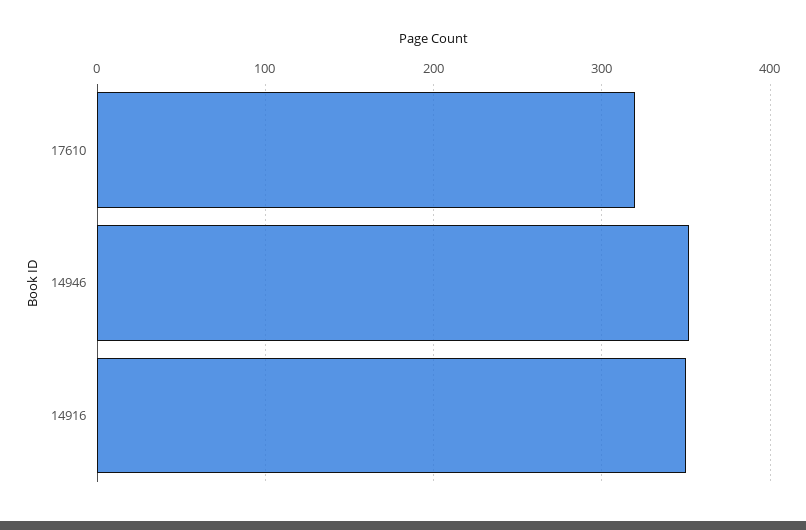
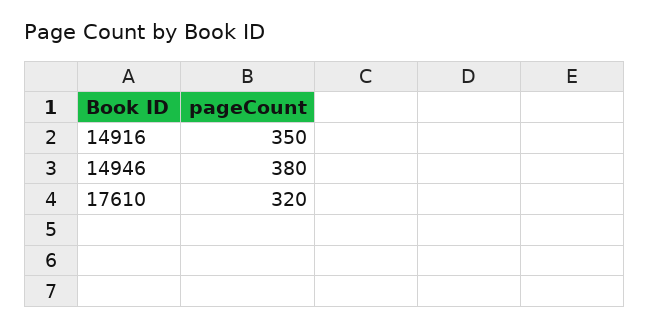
14946: 350 -> 380

